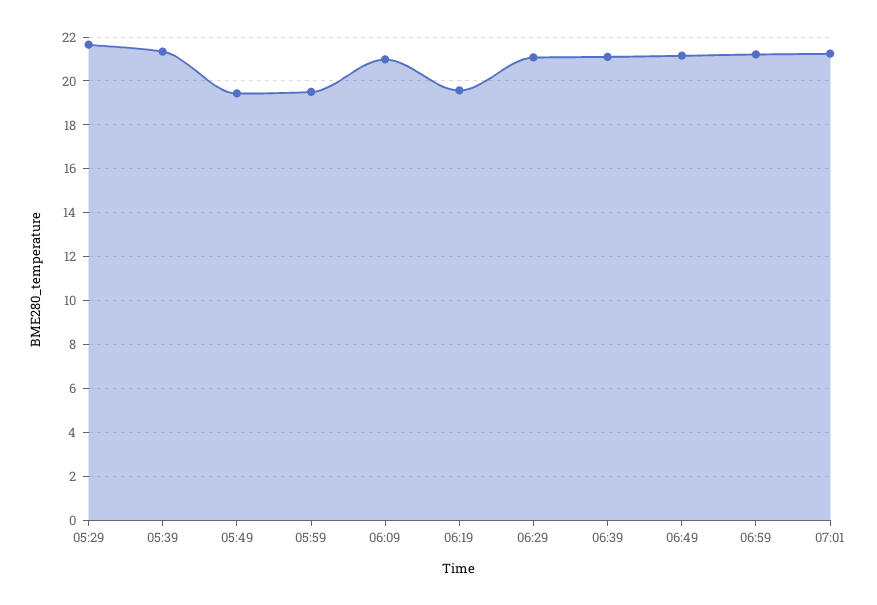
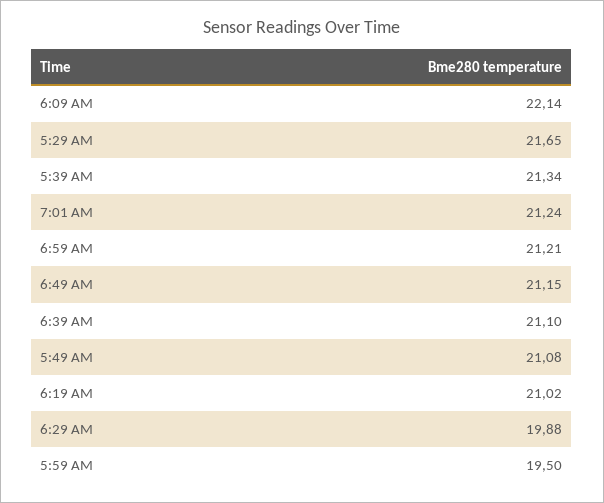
05:49: 19.5 -> 21.08
06:09: 21 -> 22.14
06:19: 19.5 -> 21.02
06:29: 21 -> 19.88

